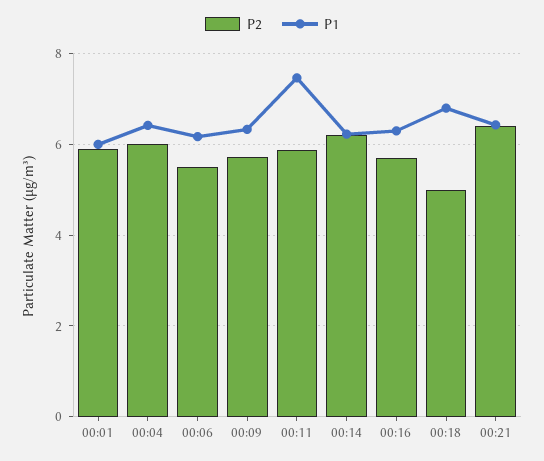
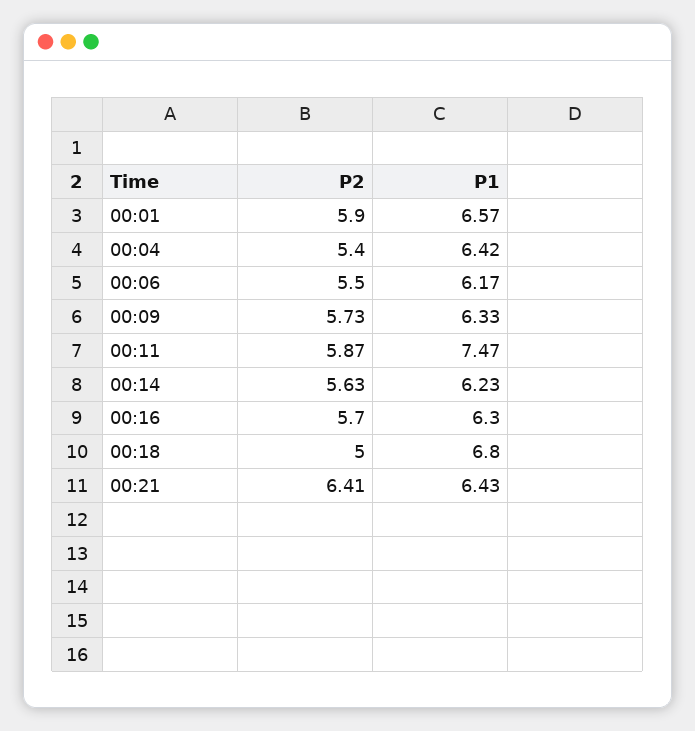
P1, 00:01: 6 -> 6.57
P2, 00:04: 6 -> 5.4
P2, 00:14: 6.2 -> 5.63

